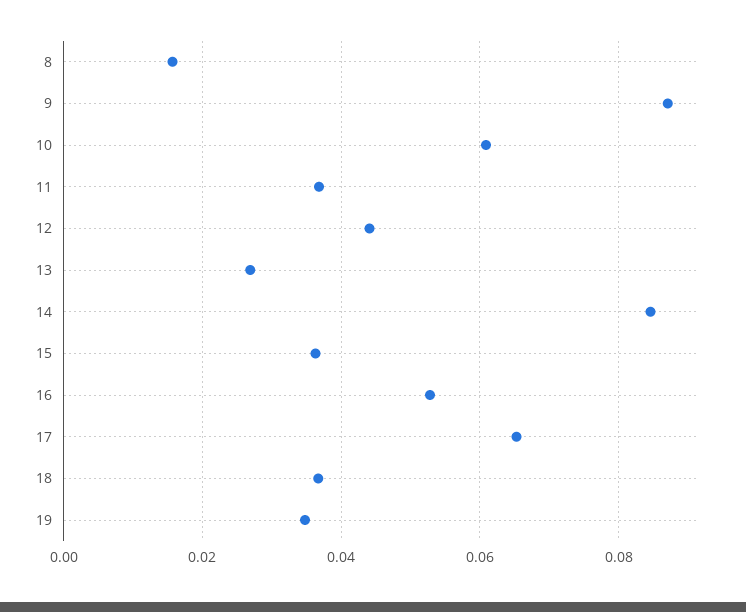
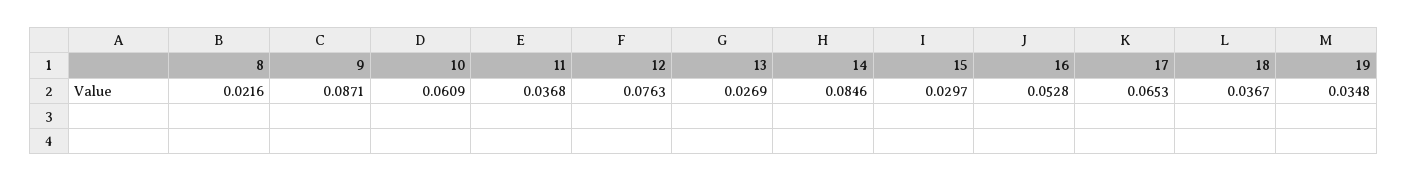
8: 0.016 -> 0.0216
12: 0.044 -> 0.0763
15: 0.036 -> 0.0297

